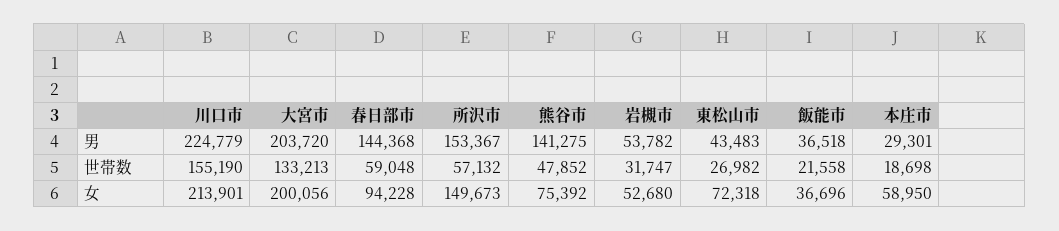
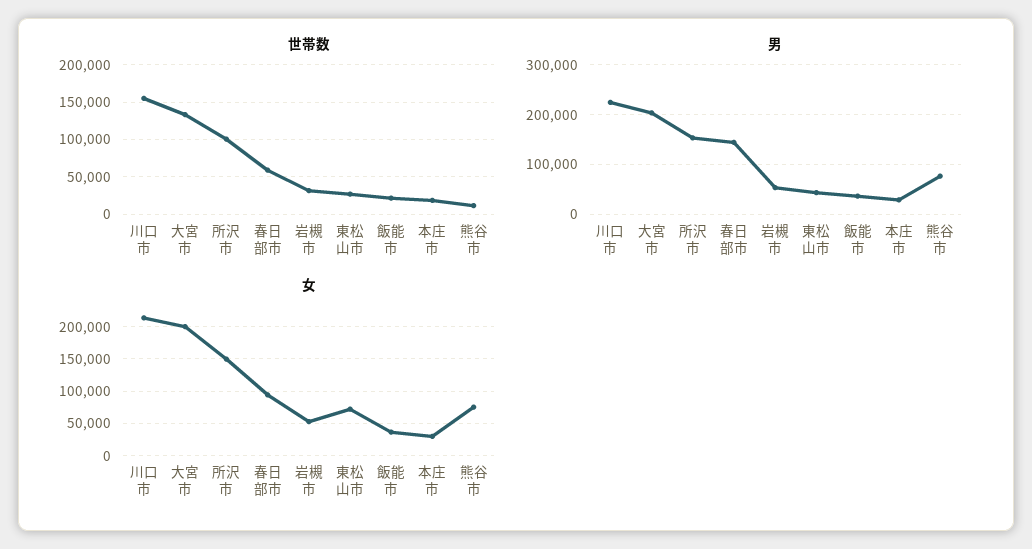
男, 熊谷市: 141275 -> 80000
世帯数, 所沢市: 57132 -> 100000
世帯数, 熊谷市: 47852 -> 10000
女, 本庄市: 58950 -> 30000

